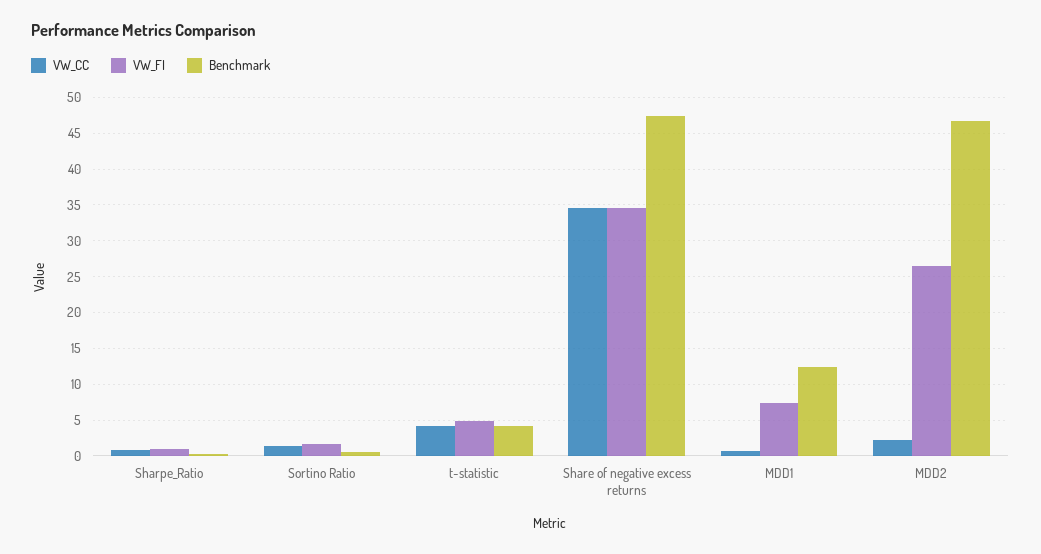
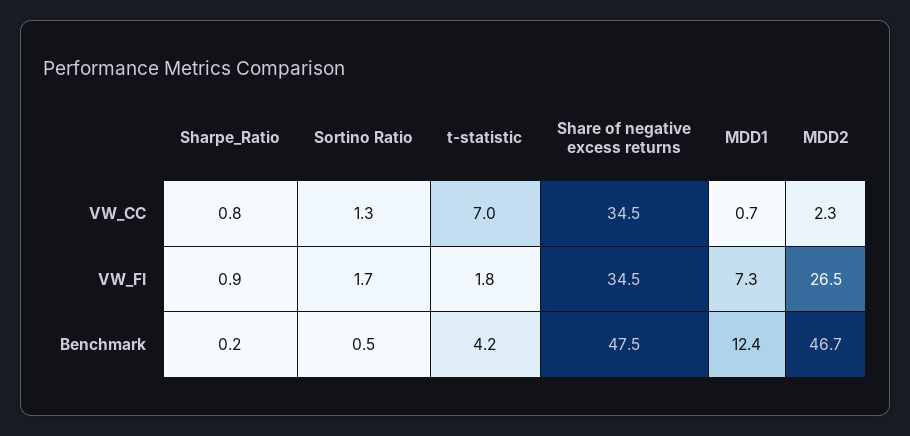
VW_CC, t-statistic: 4 -> 7
VW_FI, t-statistic: 5 -> 1.8

